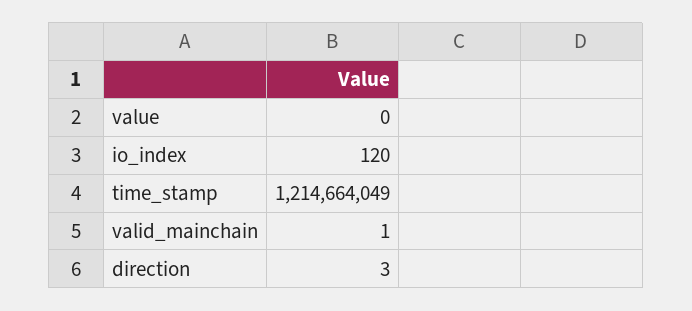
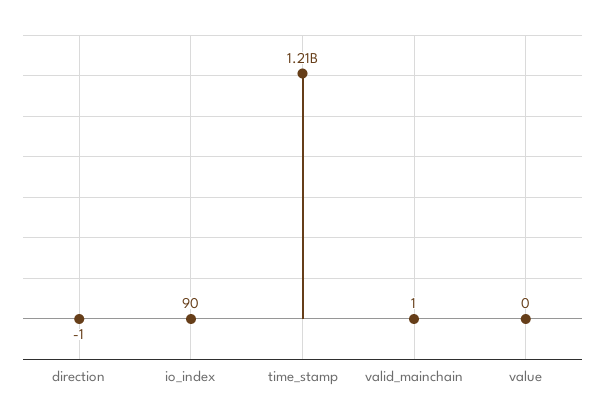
io_index: 120 -> 90
direction: 3 -> -1

